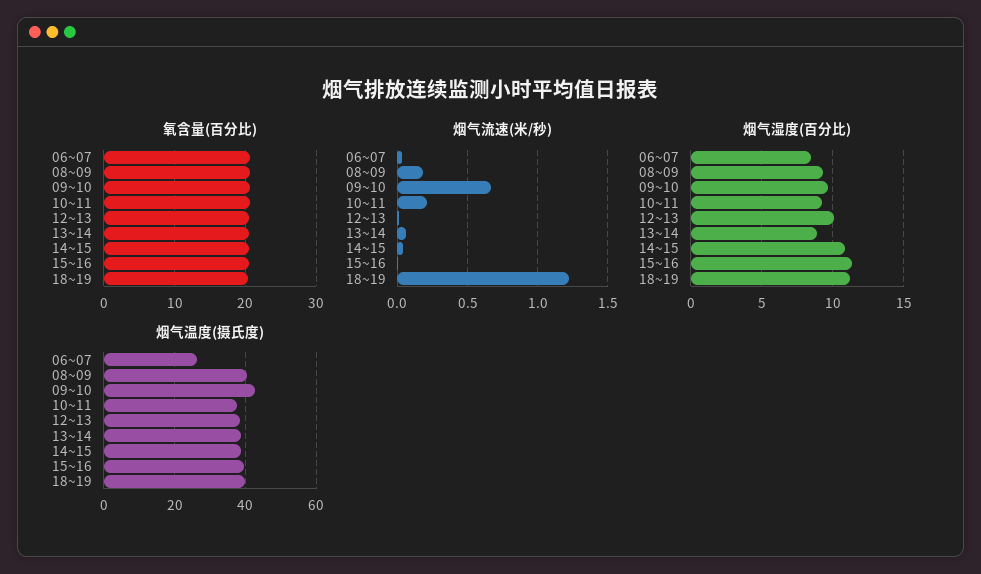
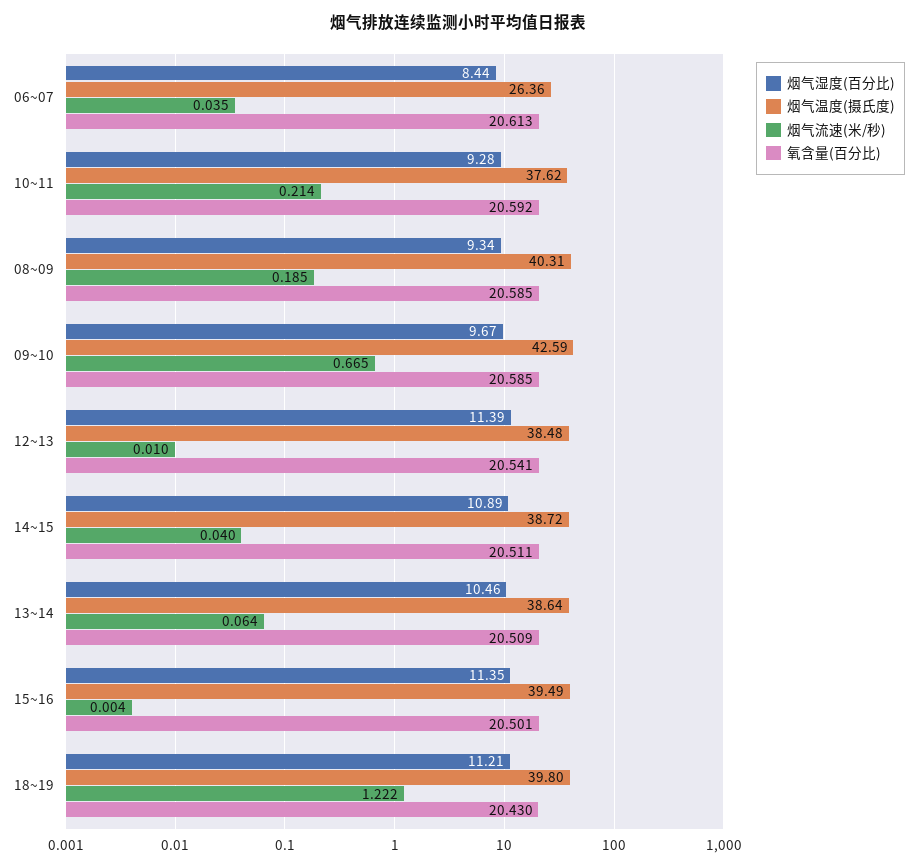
烟气湿度(百分比), 12~13: 10 -> 11.39
烟气湿度(百分比), 13~14: 9 -> 10.46

